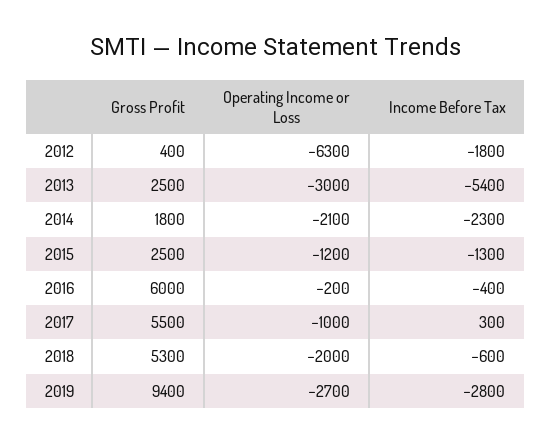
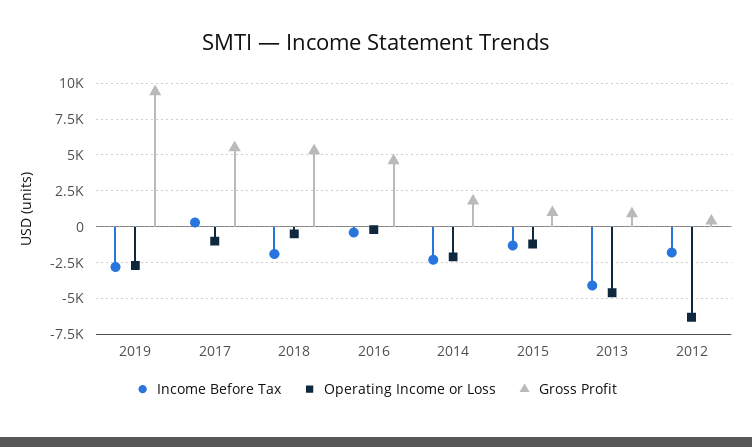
Gross Profit, 2013: 2500 -> 1000
Operating Income or Loss, 2013: -3000 -> -4500
Income Before Tax, 2013: -5400 -> -4000
Gross Profit, 2015: 2500 -> 1000
Gross Profit, 2016: 6000 -> 4500
Operating Income or Loss, 2018: -2000 -> -500
Income Before Tax, 2018: -600 -> -2000

